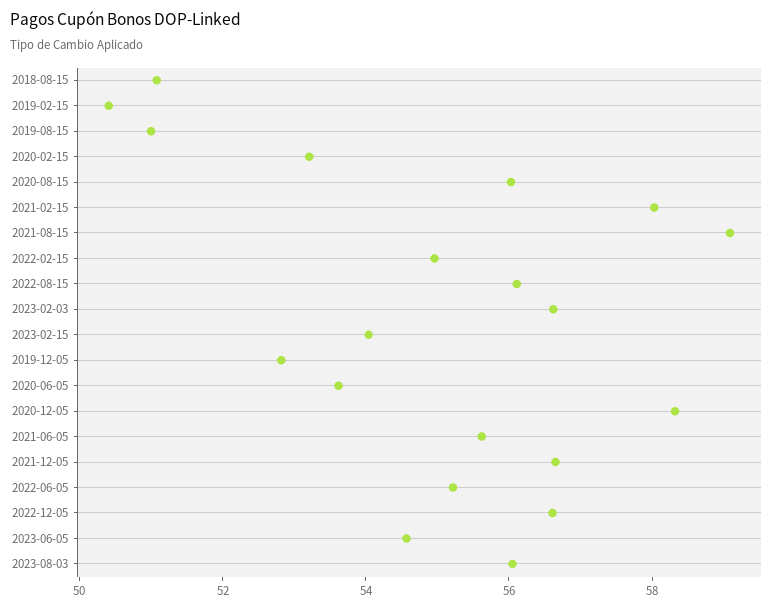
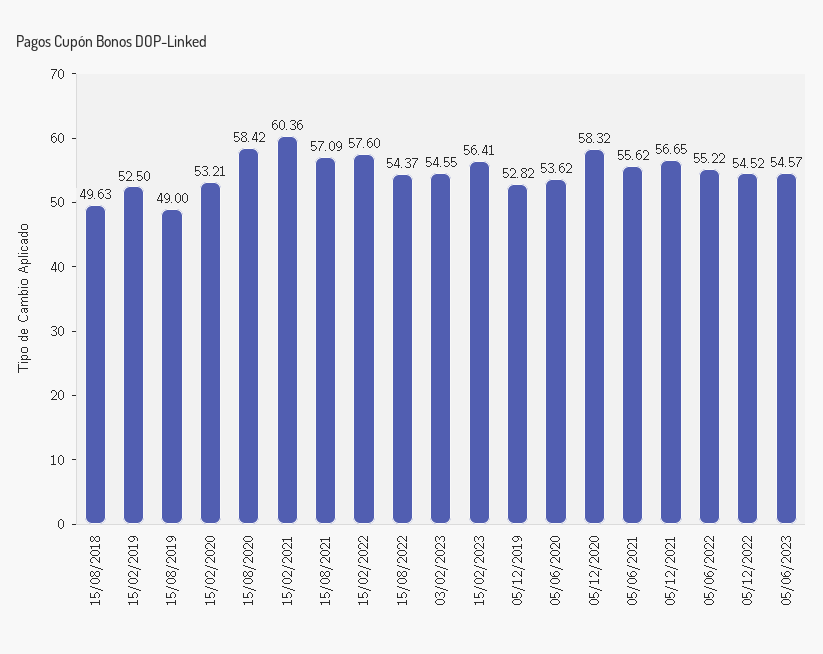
2018-08-15: 51 -> 49.63
2019-02-15: 50.5 -> 52.5
2019-08-15: 51 -> 49
2020-08-15: 56 -> 58.42
2021-02-15: 58 -> 60.36
2021-08-15: 59 -> 57.09
2022-02-15: 55 -> 57.6
2022-08-15: 56 -> 54.37
2023-02-03: 56.5 -> 54.55
2023-02-15: 54 -> 56.41
2022-12-05: 56.5 -> 54.52
2023-08-03: 56 -> none

